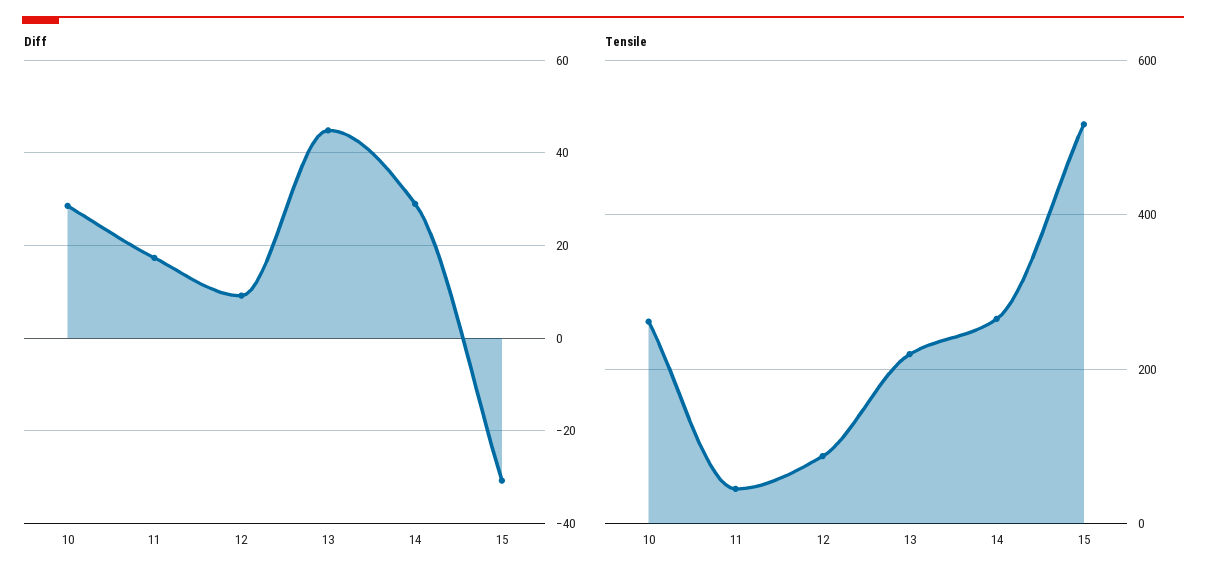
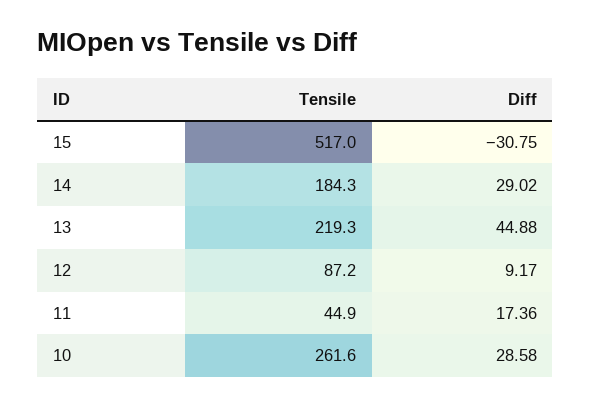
Tensile, 14: 260 -> 184.3

